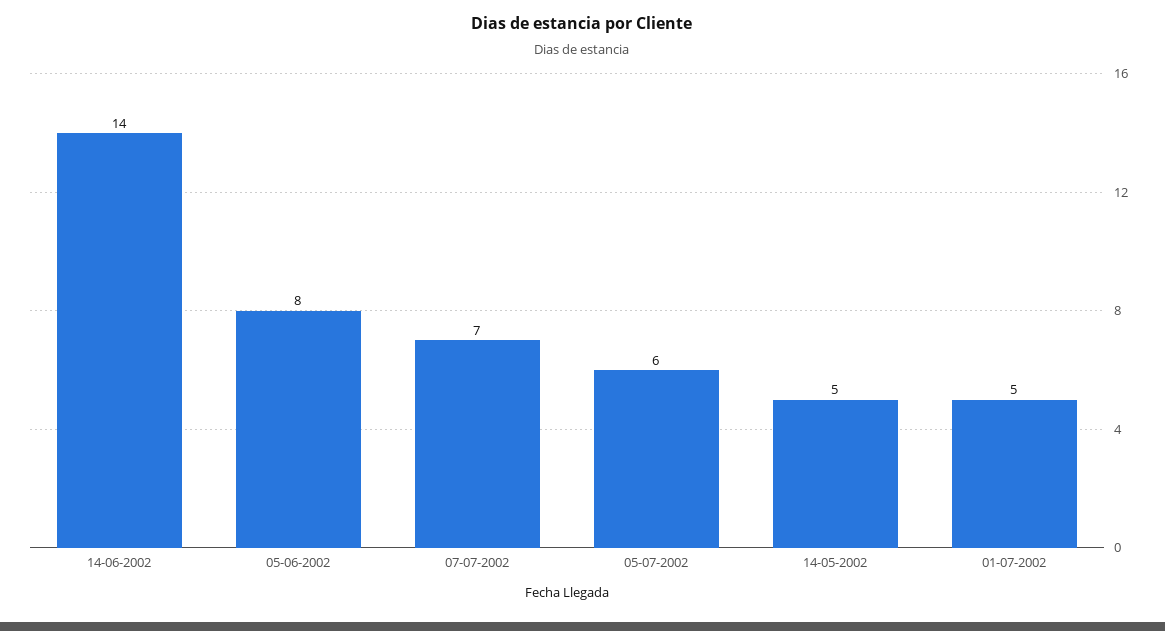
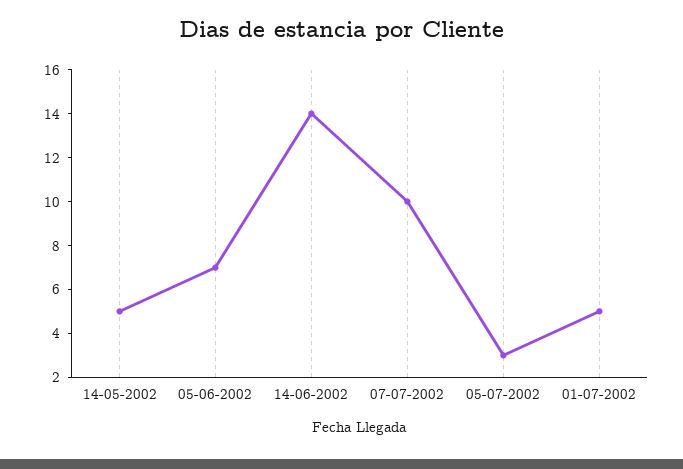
05-06-2002: 8 -> 7
07-07-2002: 7 -> 10
05-07-2002: 6 -> 3

